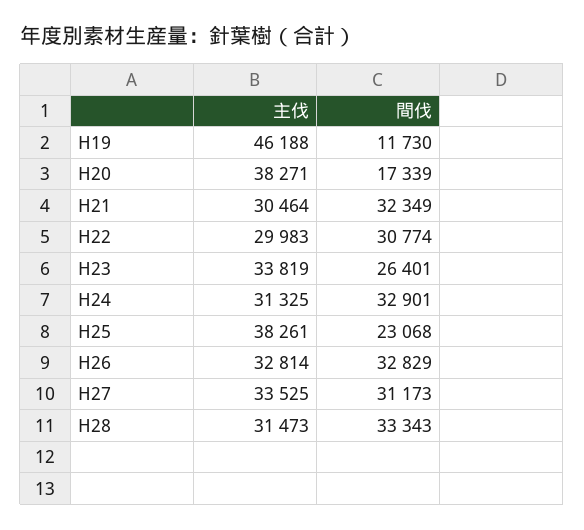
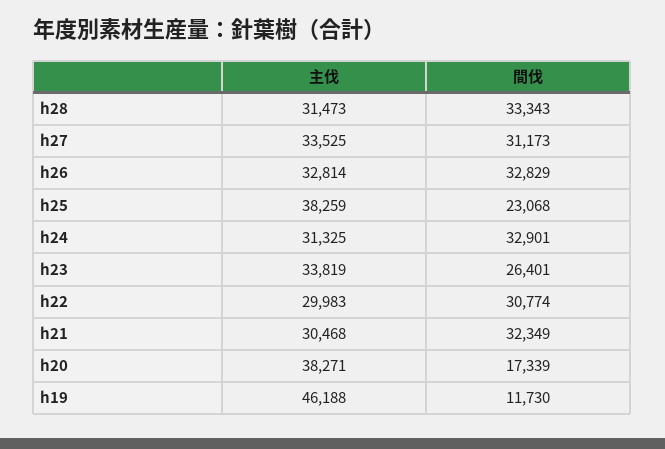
主伐, H21: 30464 -> 30468
主伐, H25: 38261 -> 38259

